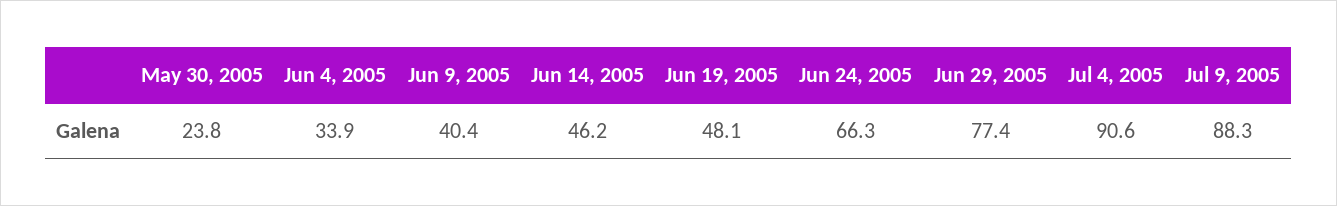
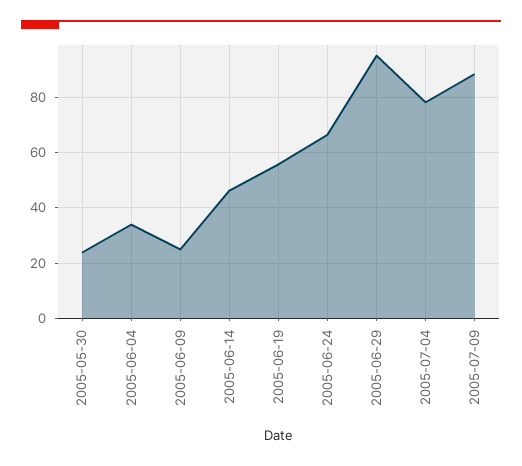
Jun 9, 2005: 40.4 -> 25
Jun 19, 2005: 48.1 -> 55
Jun 29, 2005: 77.4 -> 95
Jul 4, 2005: 90.6 -> 77.5

